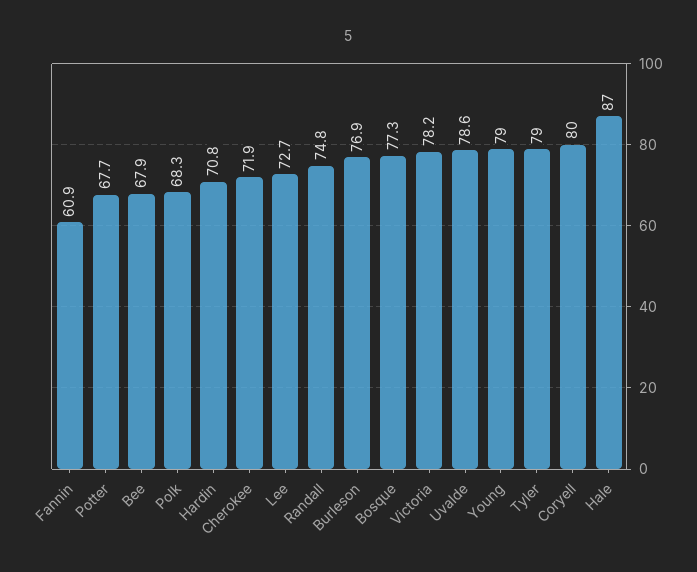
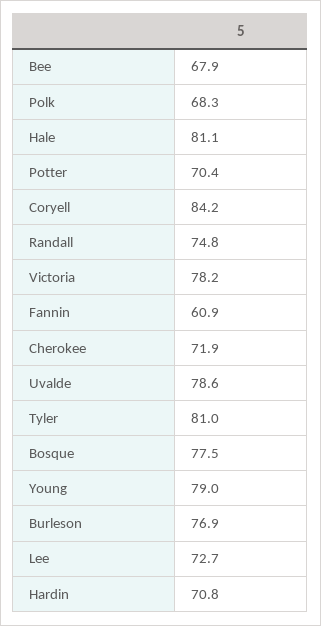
Potter: 67.7 -> 70.4
Bosque: 77.3 -> 77.5
Tyler: 79 -> 81
Coryell: 80 -> 84.2
Hale: 87 -> 81.1

